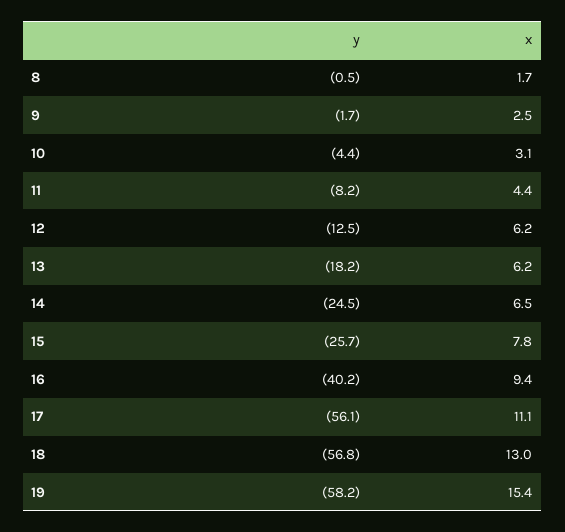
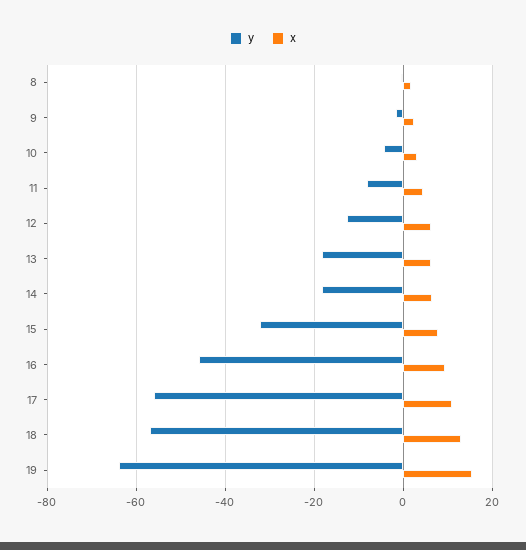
y, 14: -24.5 -> -18
y, 15: -25.7 -> -32
y, 16: -40.2 -> -46
y, 19: -58.2 -> -64

